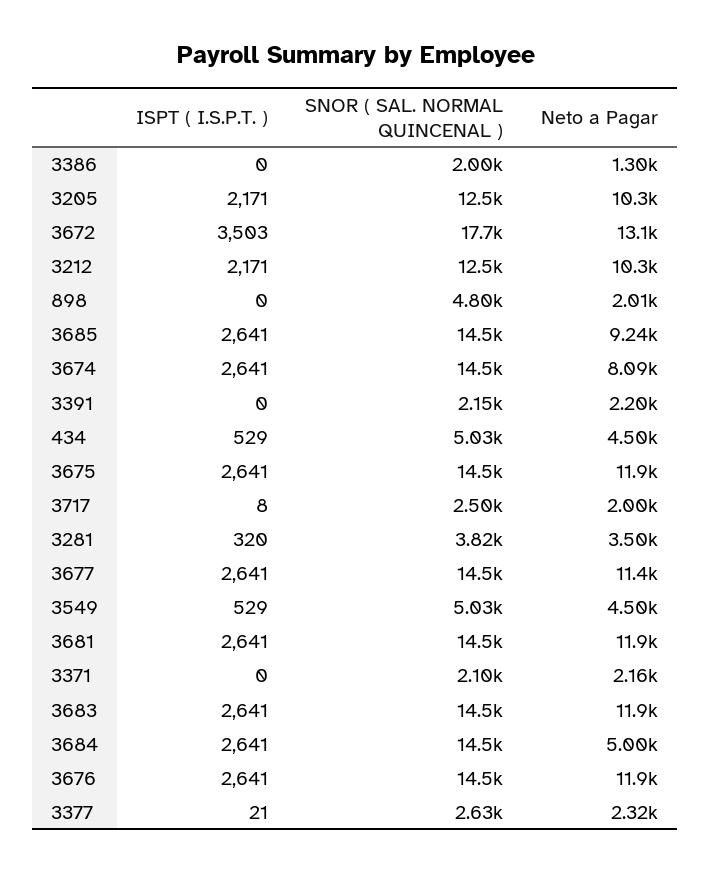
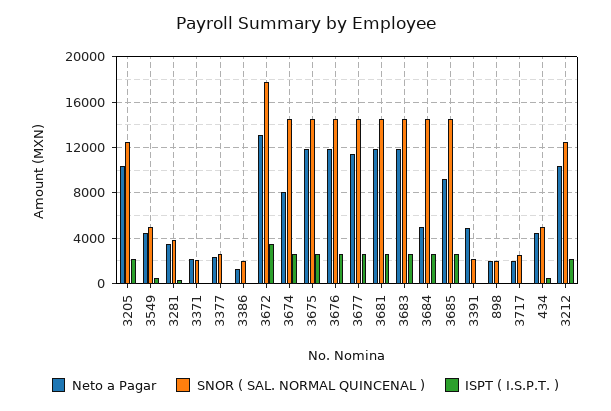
SNOR ( SAL. NORMAL QUINCENAL ), 898: 4800 -> 2000
Neto a Pagar, 3391: 2200 -> 5000

